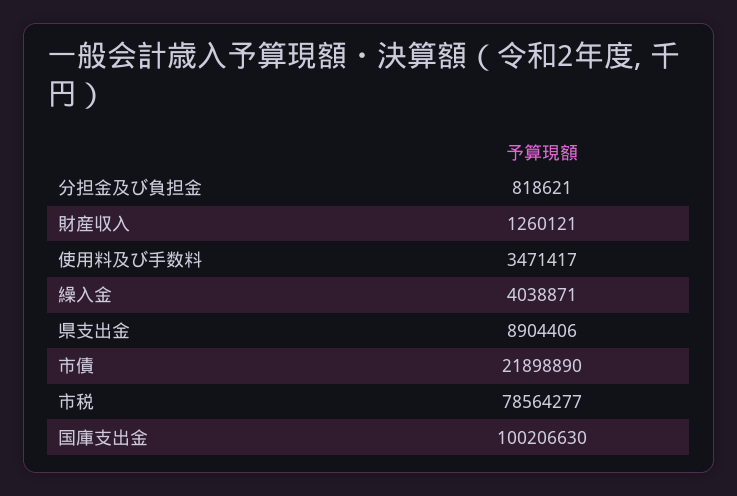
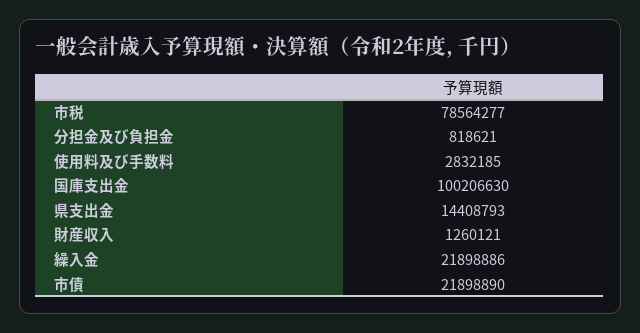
使用料及び手数料: 3471417 -> 2832185
繰入金: 4038871 -> 21898886
県支出金: 8904406 -> 14408793

